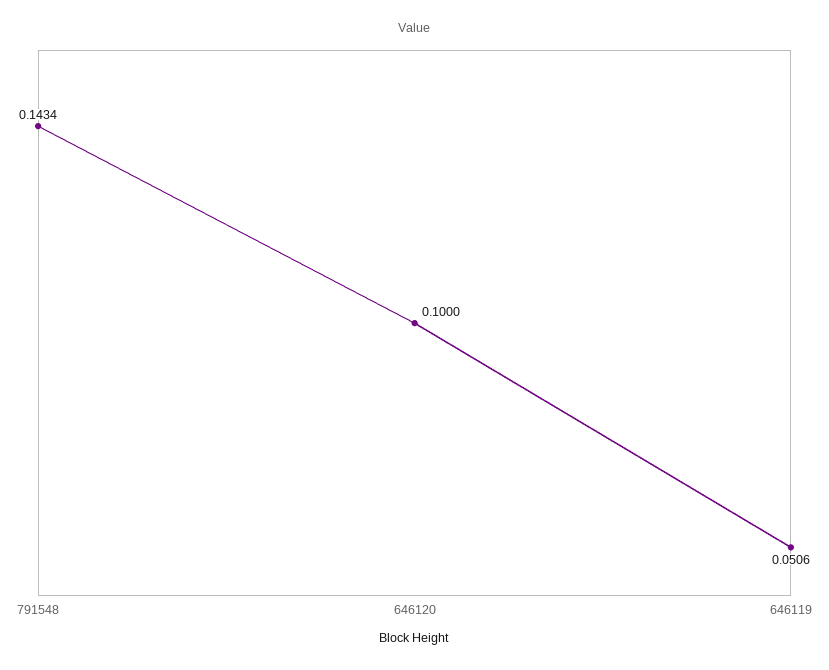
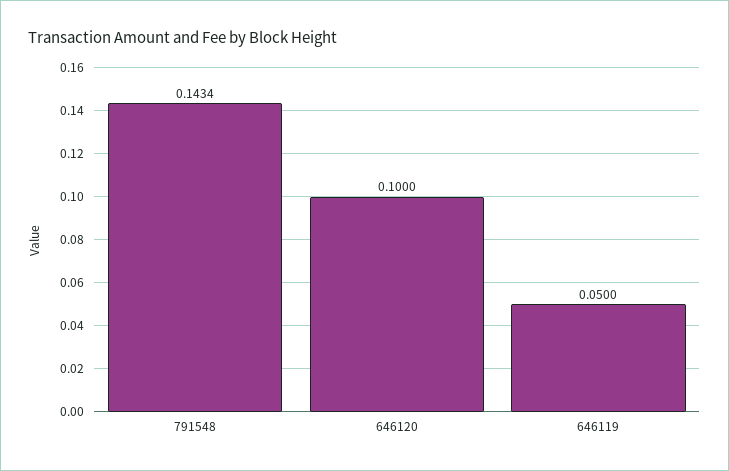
646119: 0.0506 -> 0.05

